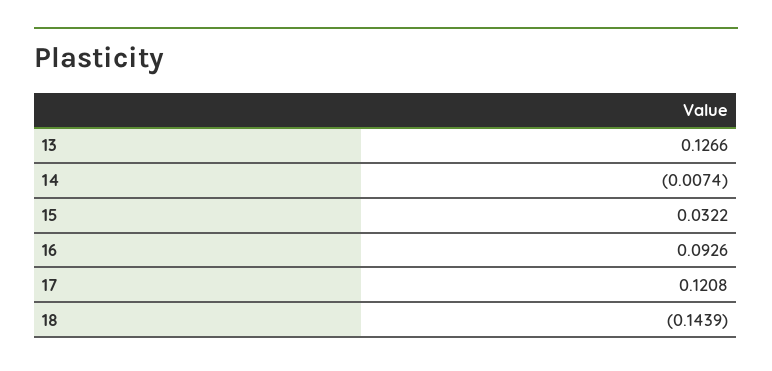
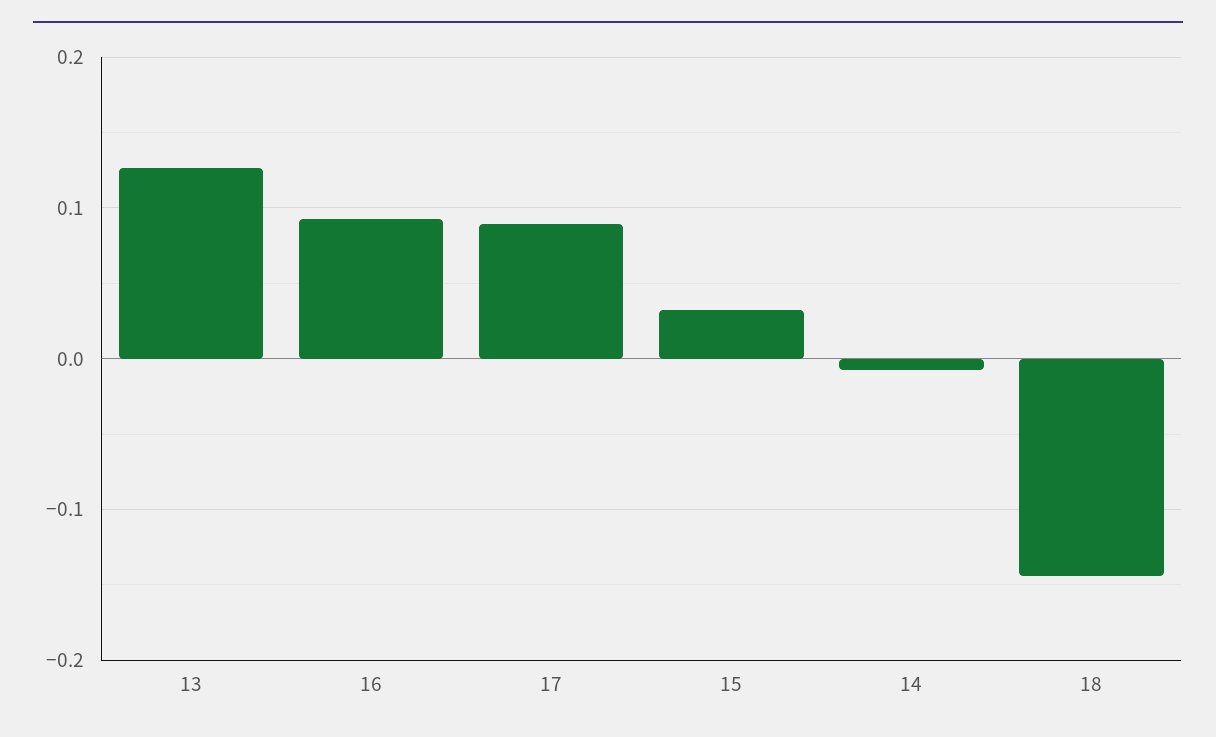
17: 0.1208 -> 0.09

